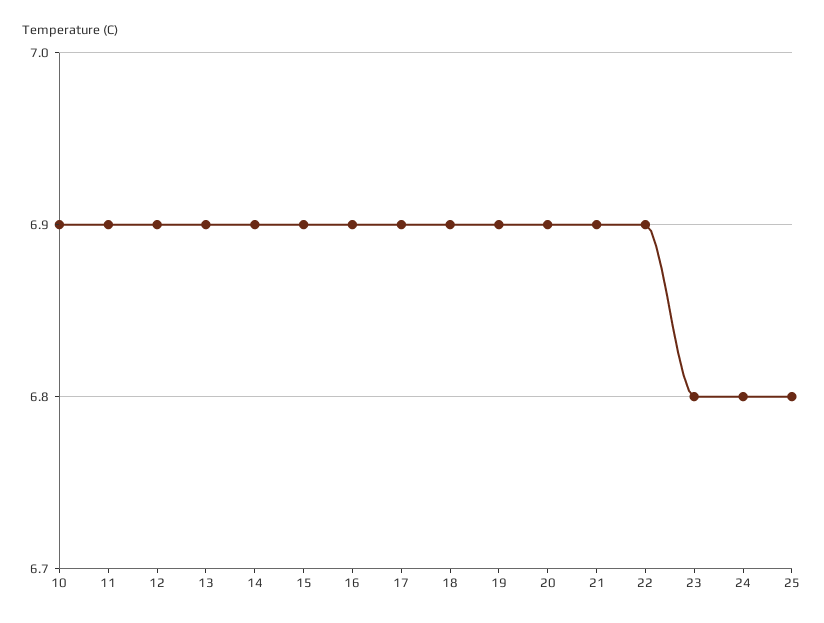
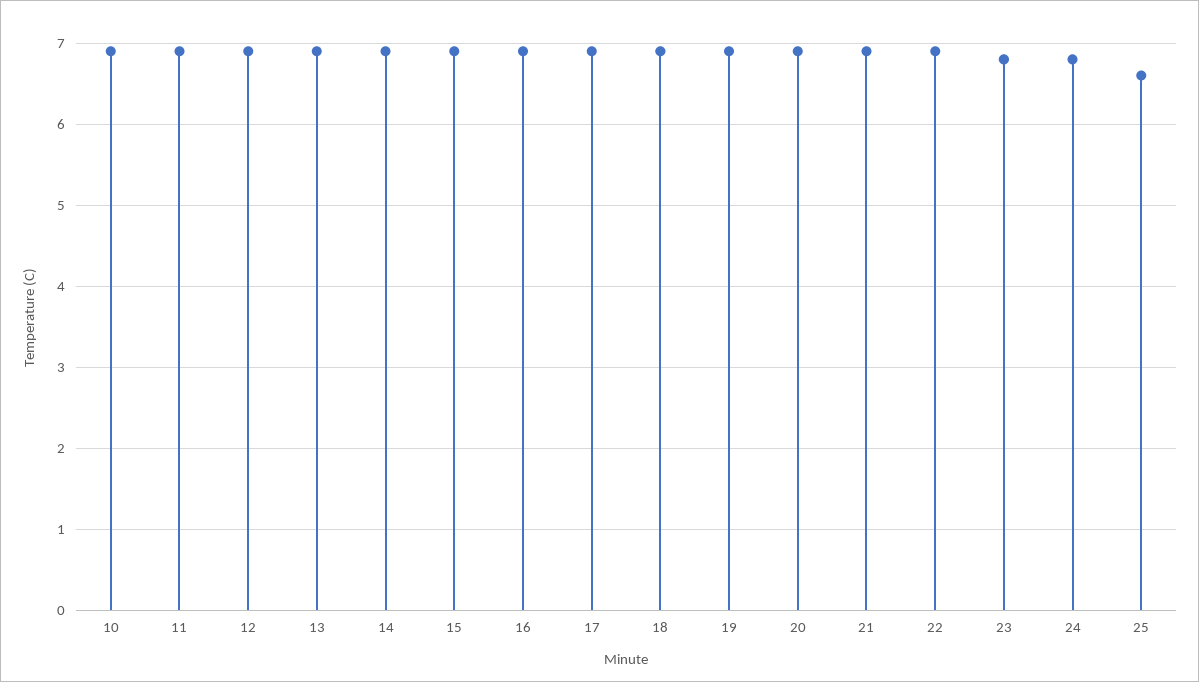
25: 6.8 -> 6.6

